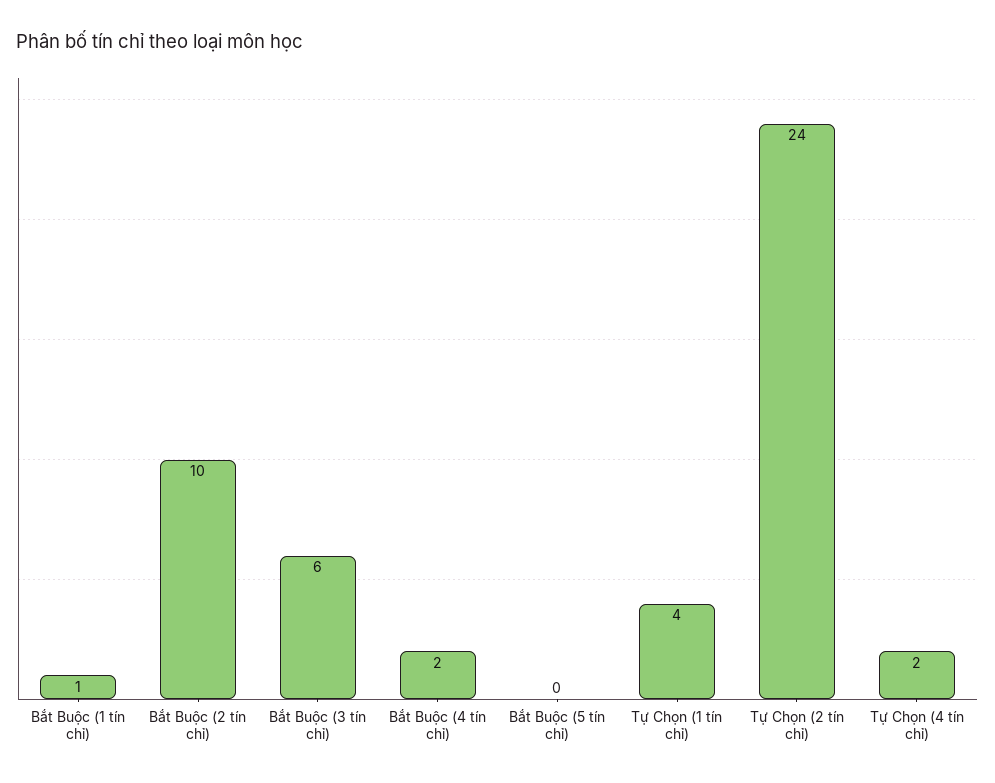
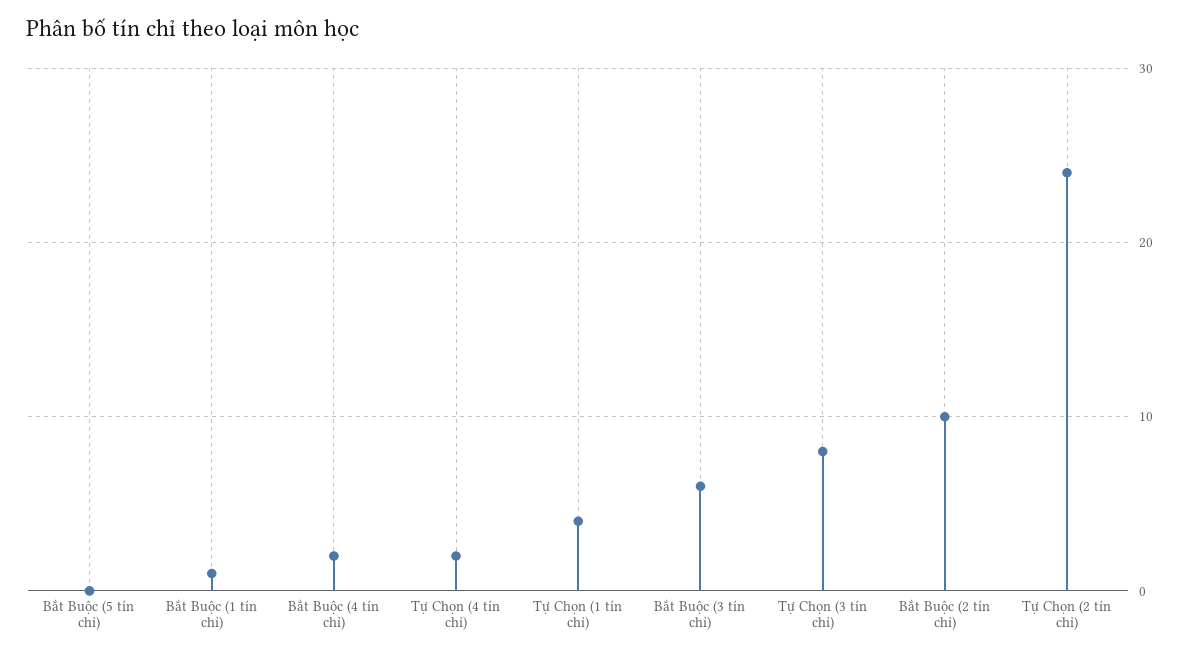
Tự Chọn (3 tín chỉ): none -> 8

